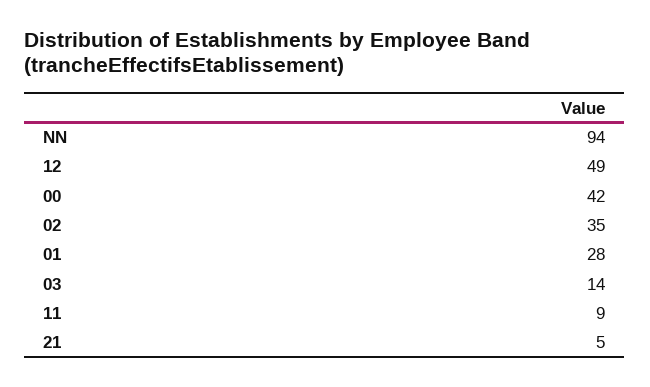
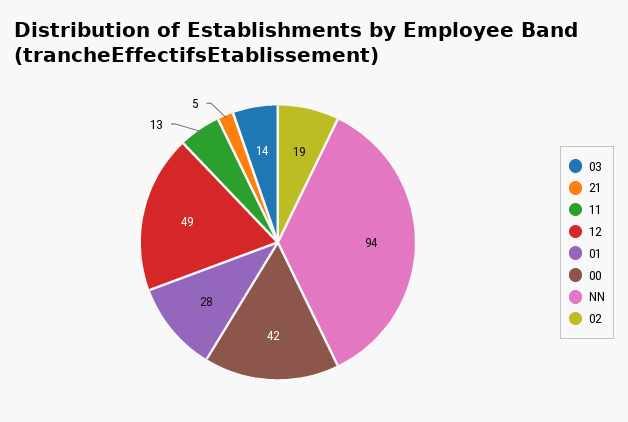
02: 35 -> 19
11: 9 -> 13

